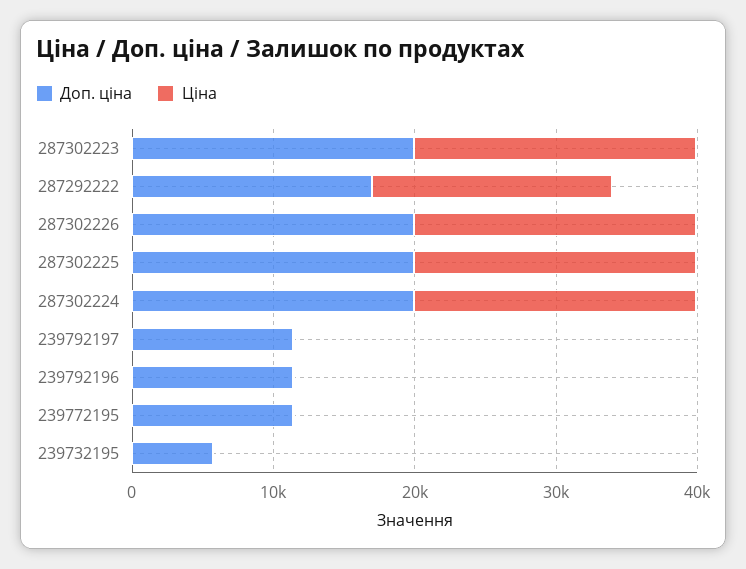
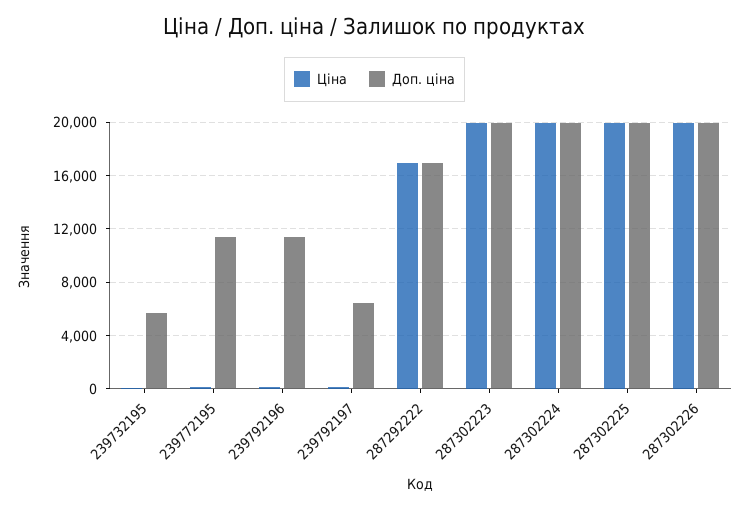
Доп. ціна, 239792197: 12000 -> 6500

